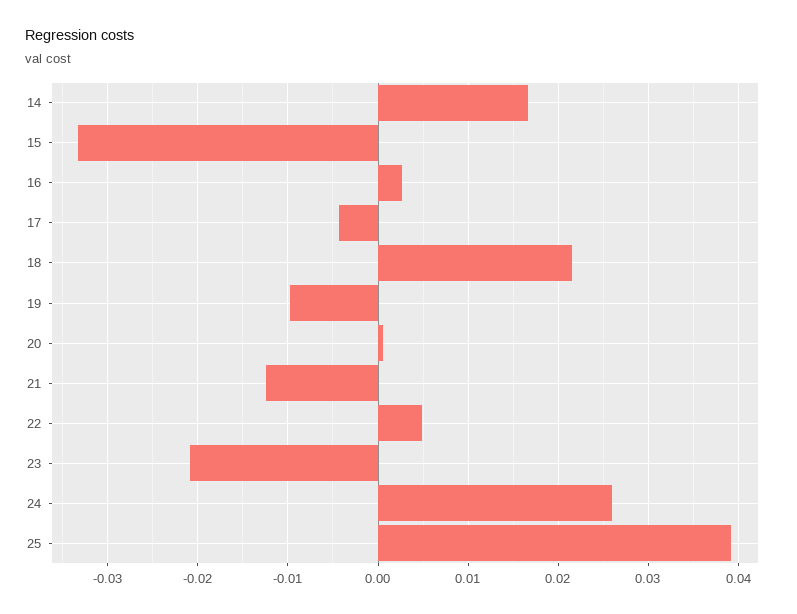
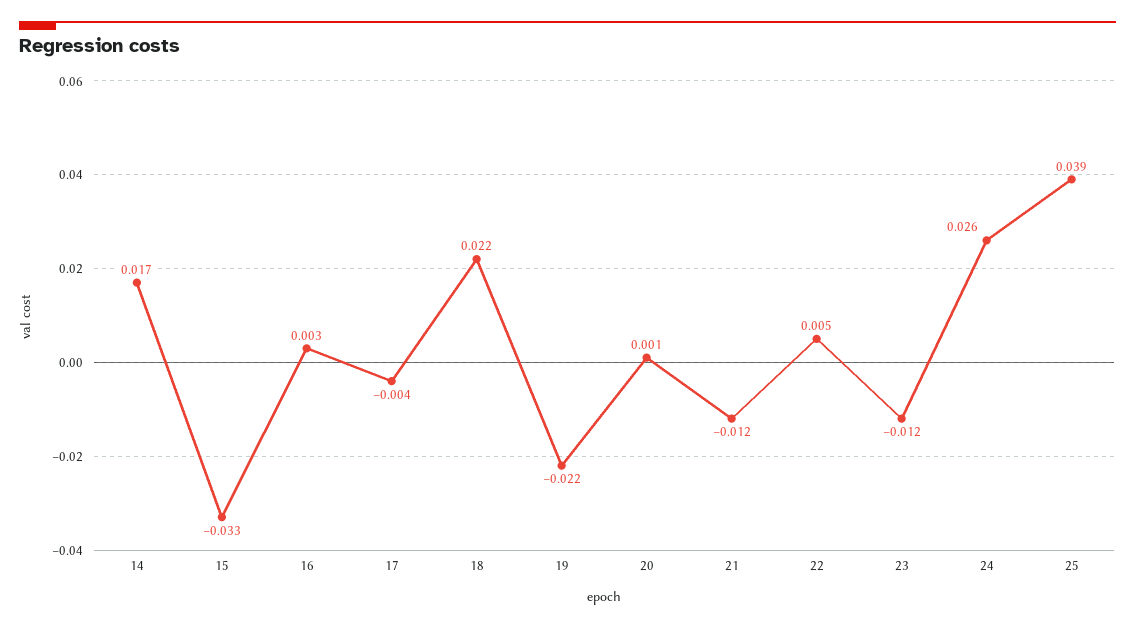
19: -0.01 -> -0.022
23: -0.021 -> -0.012

